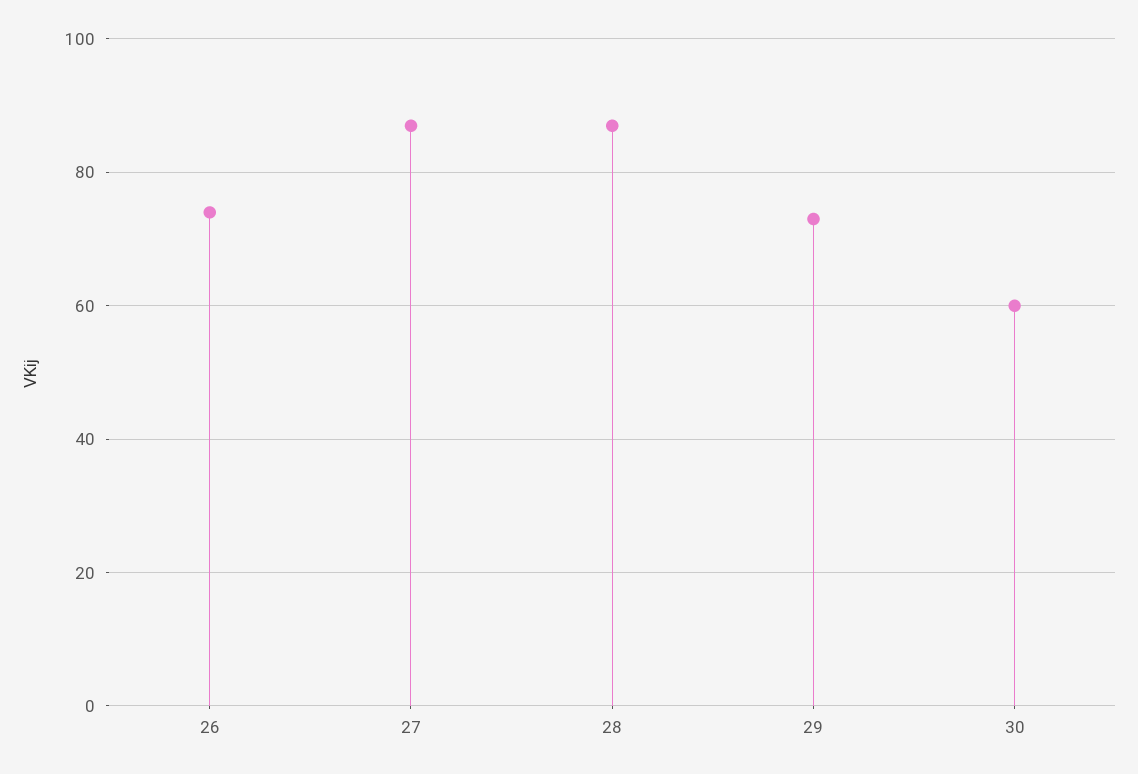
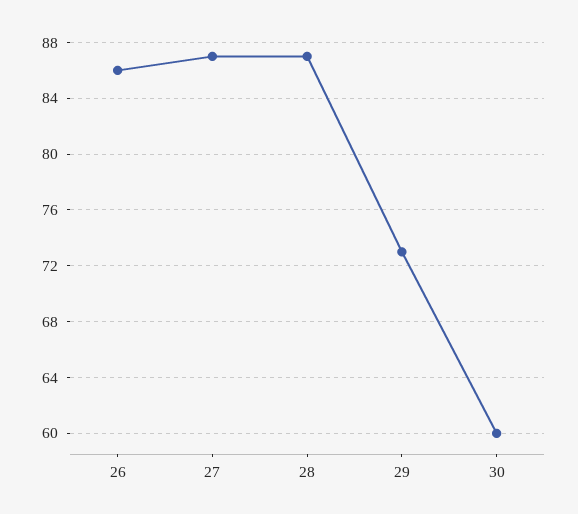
26: 75 -> 86

